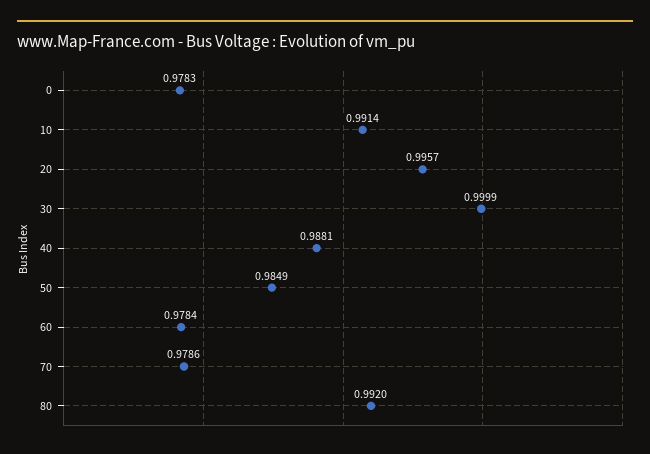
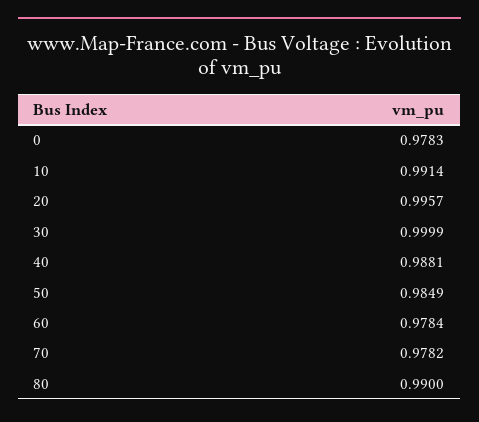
70: 0.9786 -> 0.9782
80: 0.992 -> 0.99

